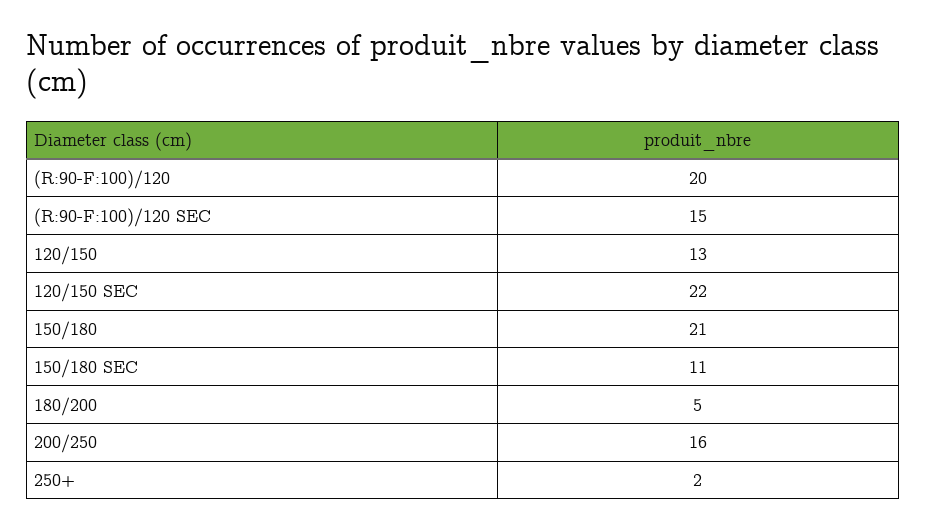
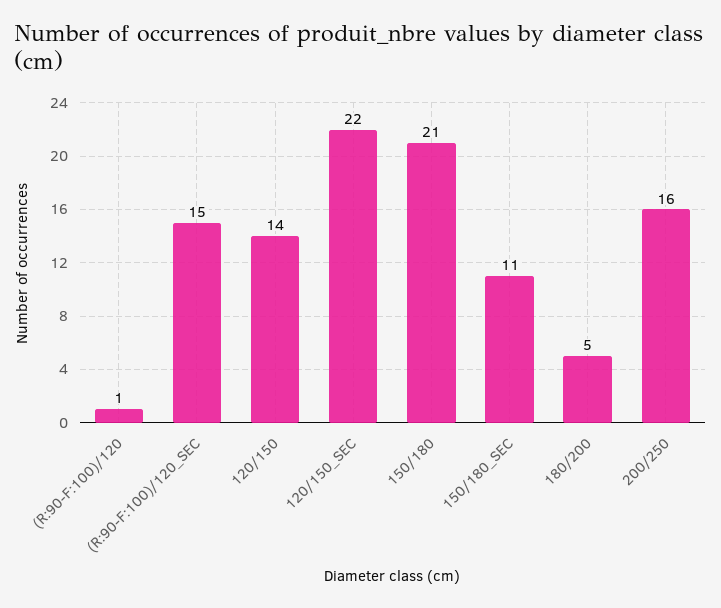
(R:90-F:100)/120: 20 -> 1
120/150: 13 -> 14
250+: 2 -> none

